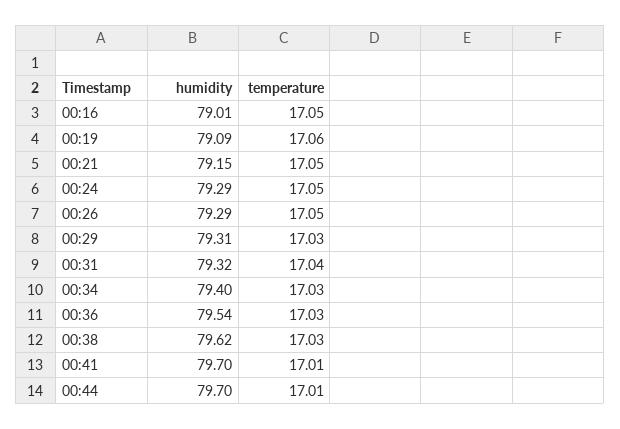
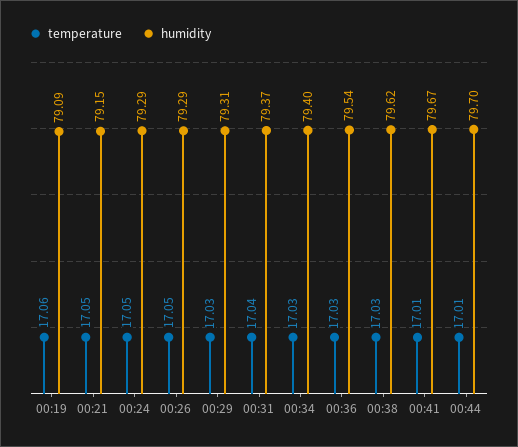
humidity, 00:16: 79.01 -> none
temperature, 00:16: 17.05 -> none
humidity, 00:31: 79.32 -> 79.37
humidity, 00:41: 79.7 -> 79.67

